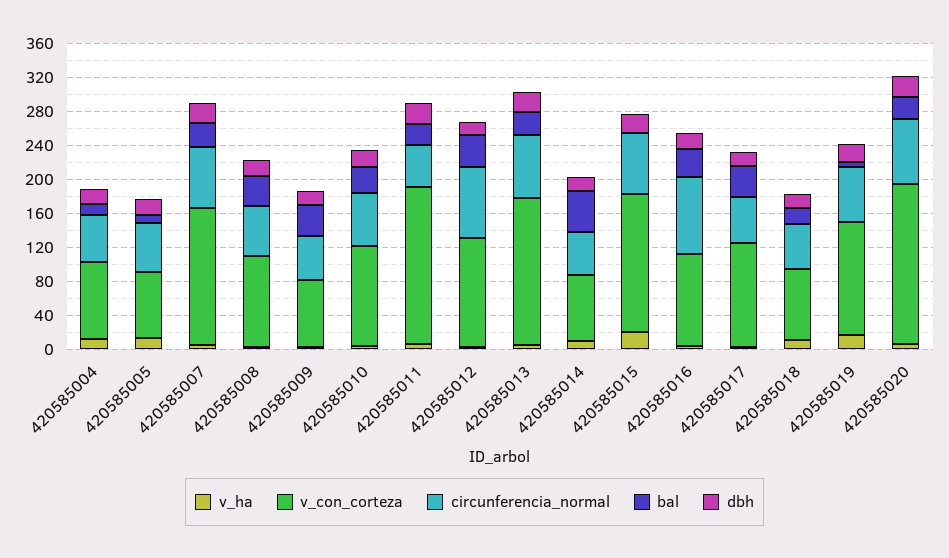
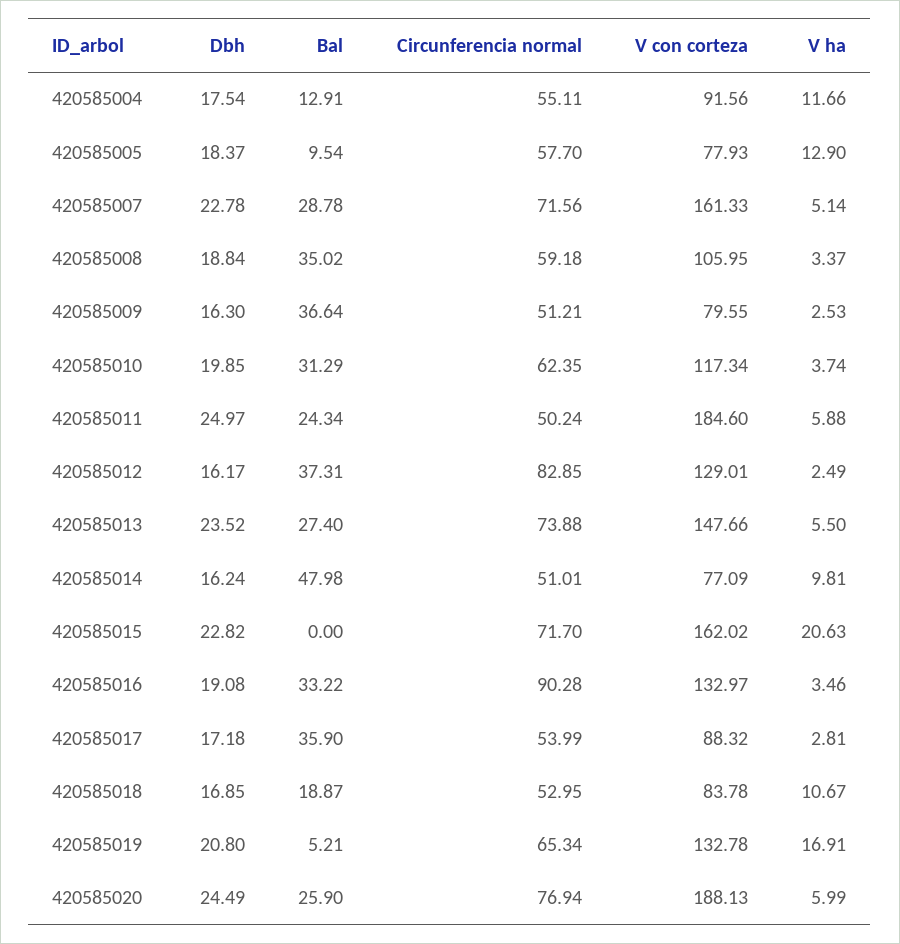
v_con_corteza, 420585013: 170 -> 147.66
v_con_corteza, 420585016: 110 -> 132.97
v_con_corteza, 420585017: 120 -> 88.32

